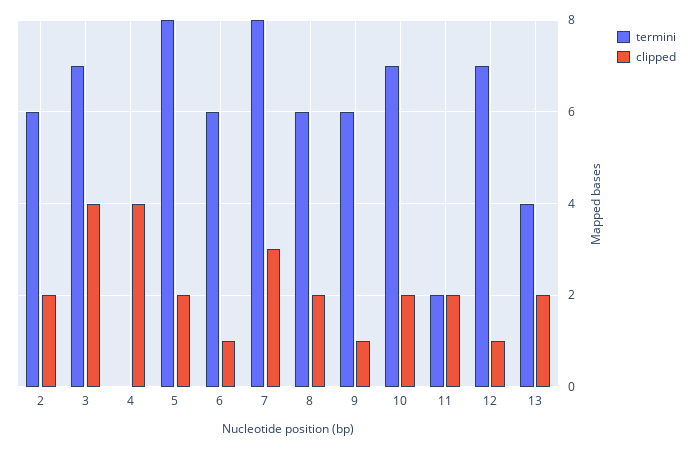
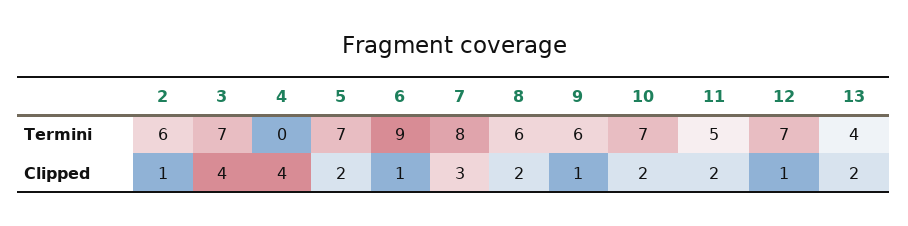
clipped, 2: 2 -> 1
termini, 5: 8 -> 7
termini, 6: 6 -> 9
termini, 11: 2 -> 5

